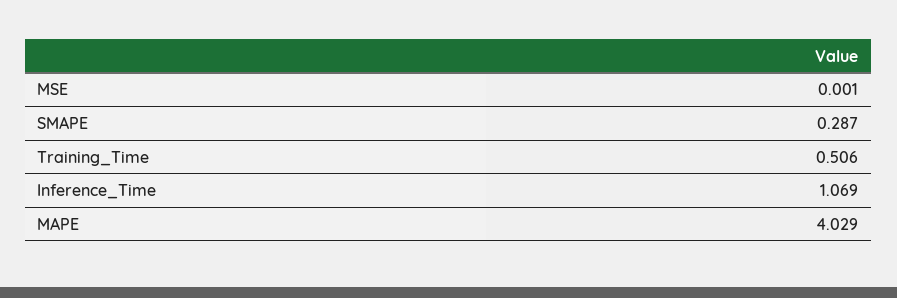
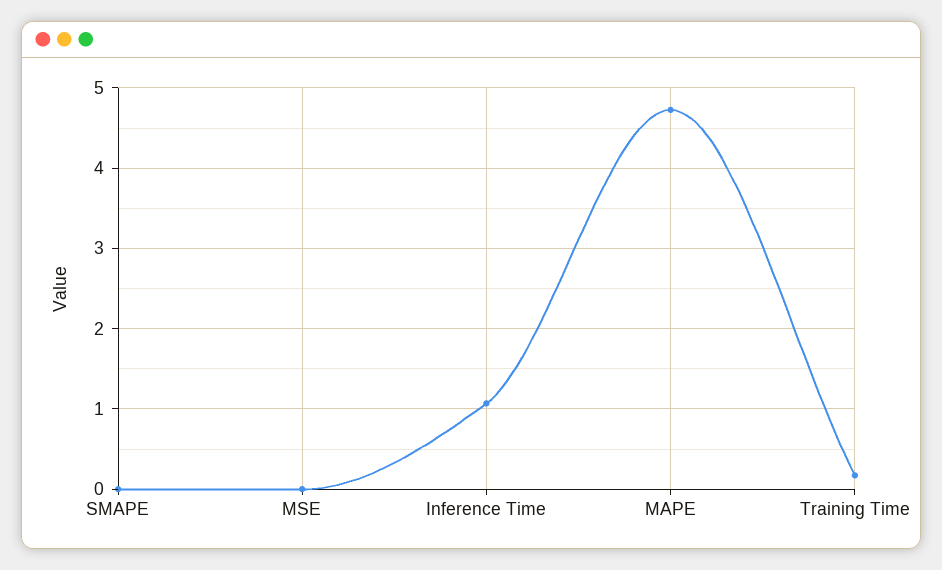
SMAPE: 0.287 -> 0
Training_Time: 0.506 -> 0.2
MAPE: 4.029 -> 4.7

